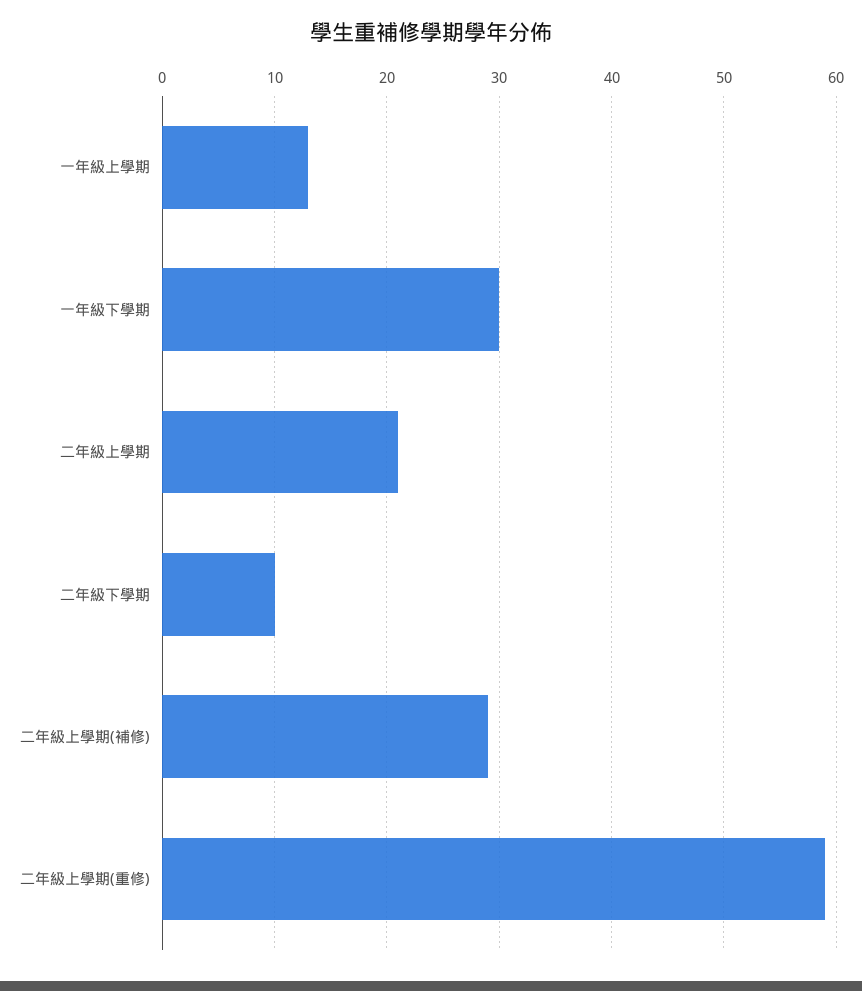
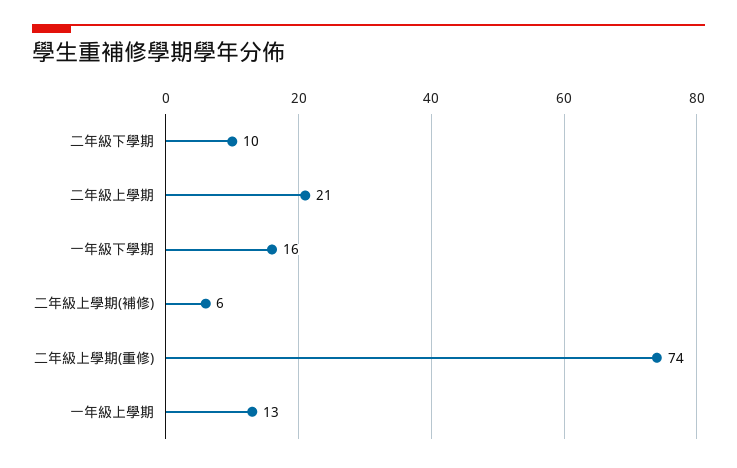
一年級下學期: 30 -> 16
二年級上學期(補修): 29 -> 6
二年級上學期(重修): 59 -> 74

